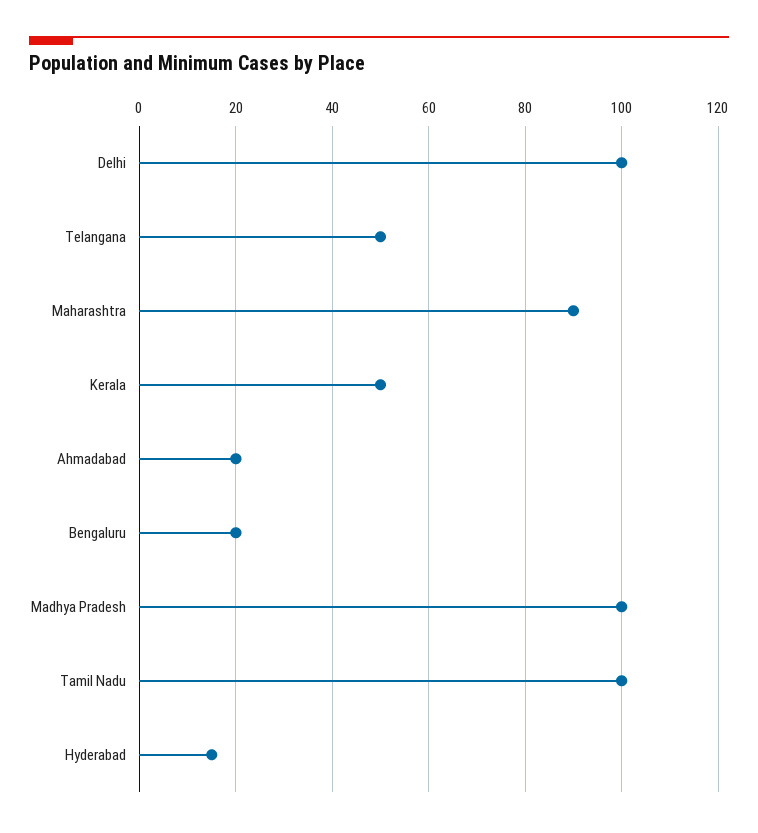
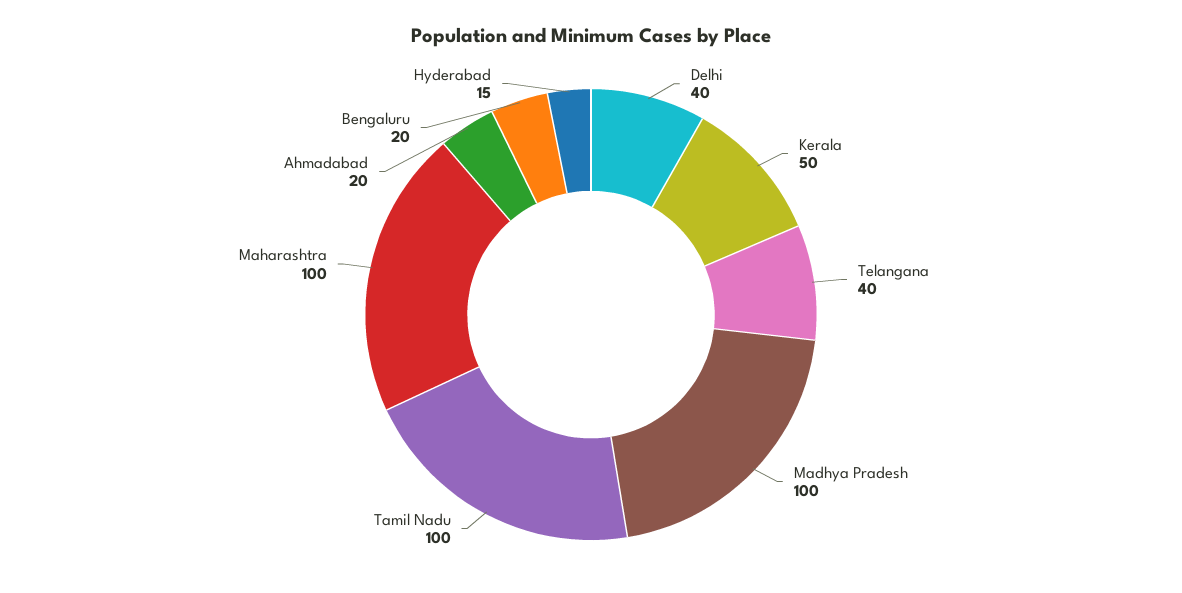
Delhi: 100 -> 40
Telangana: 50 -> 40
Maharashtra: 90 -> 100

